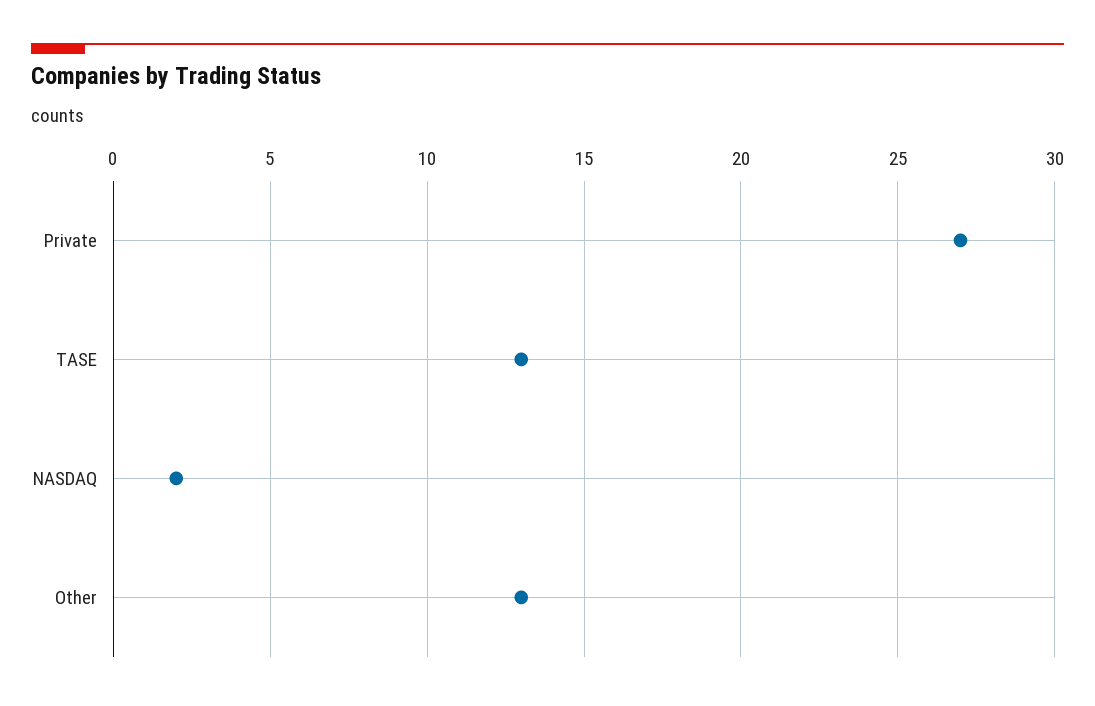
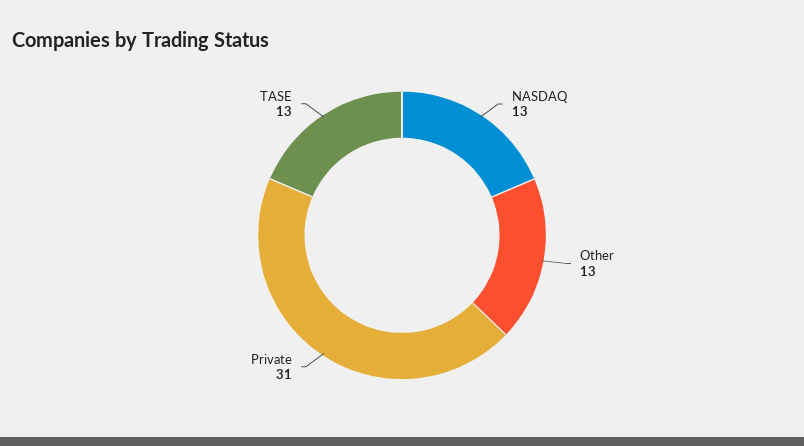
Private: 27 -> 31
NASDAQ: 2 -> 13

